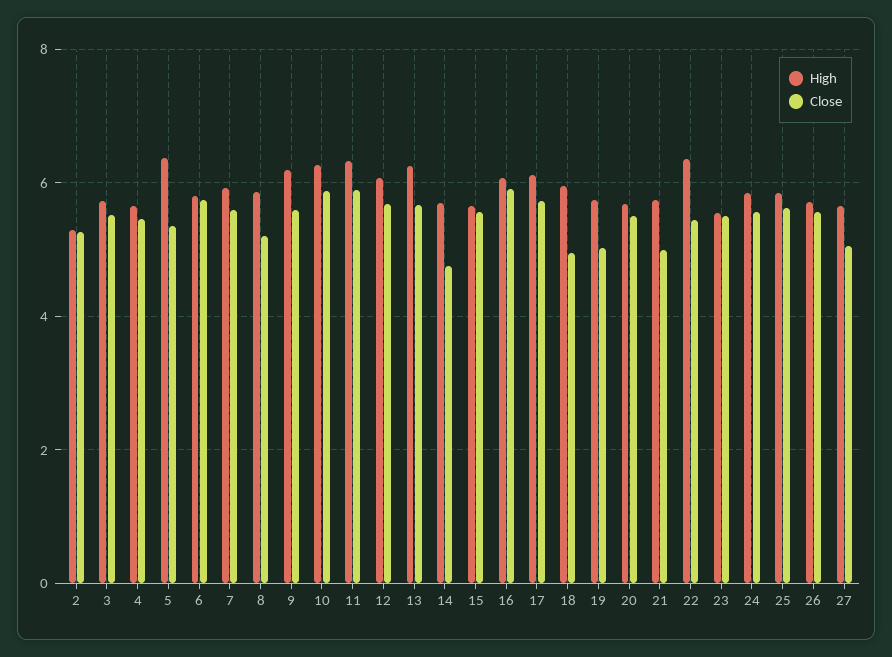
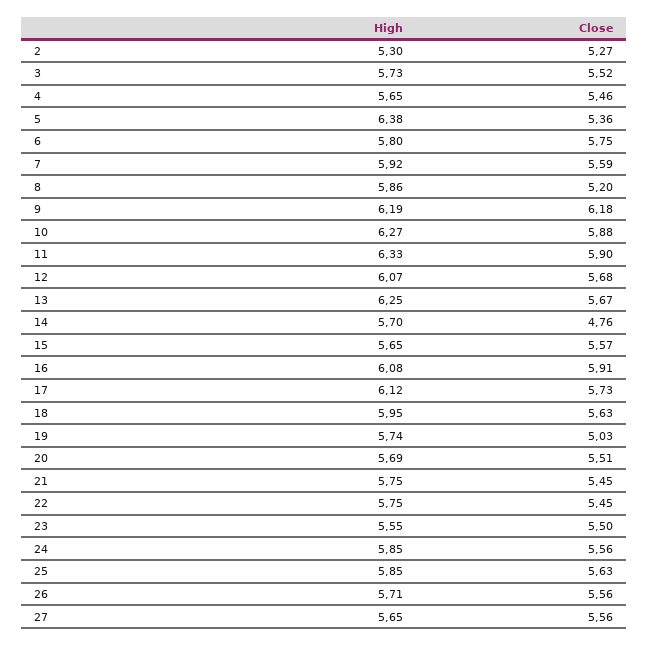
Close, 9: 5.6 -> 6.18
Close, 18: 5 -> 5.63
Close, 21: 5 -> 5.45
High, 22: 6.4 -> 5.75
Close, 27: 5 -> 5.56

